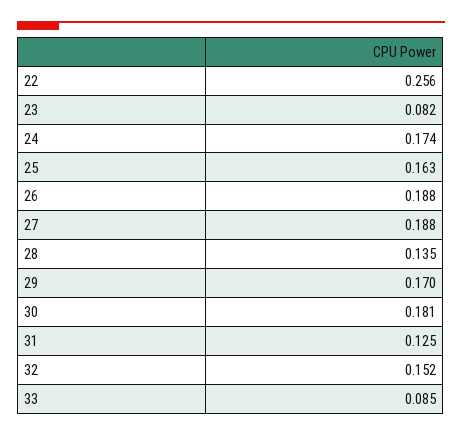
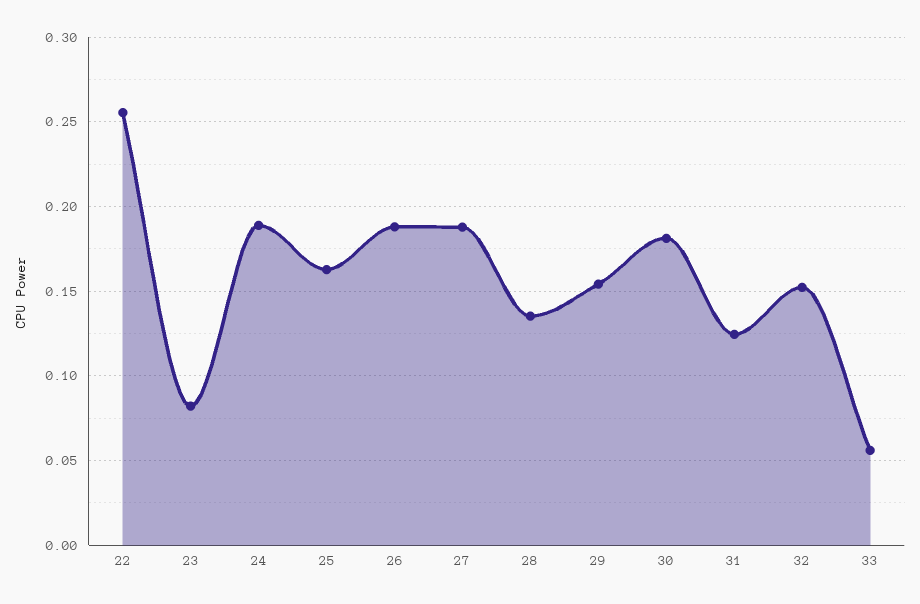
24: 0.174 -> 0.19
29: 0.17 -> 0.155
33: 0.085 -> 0.055

